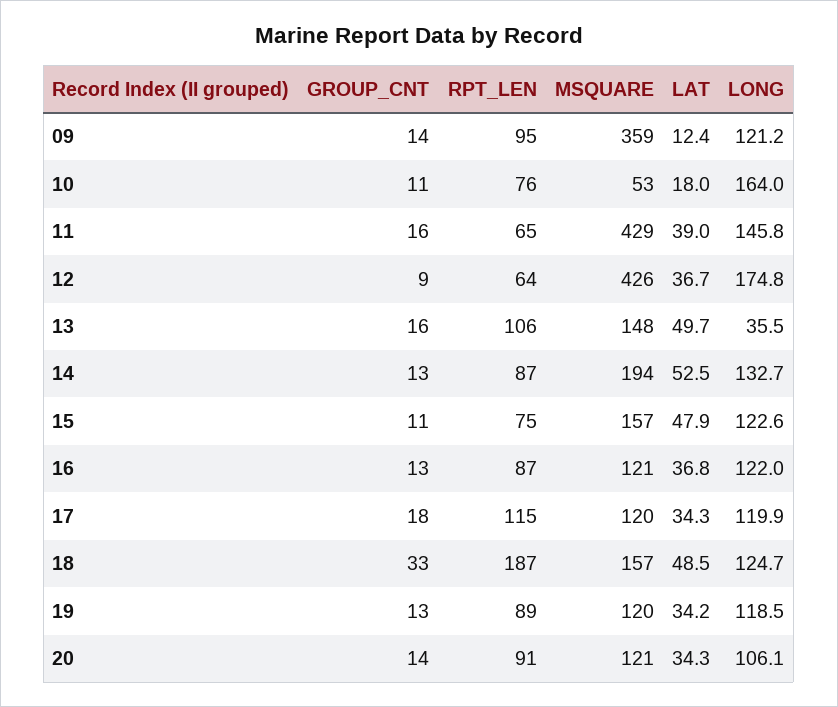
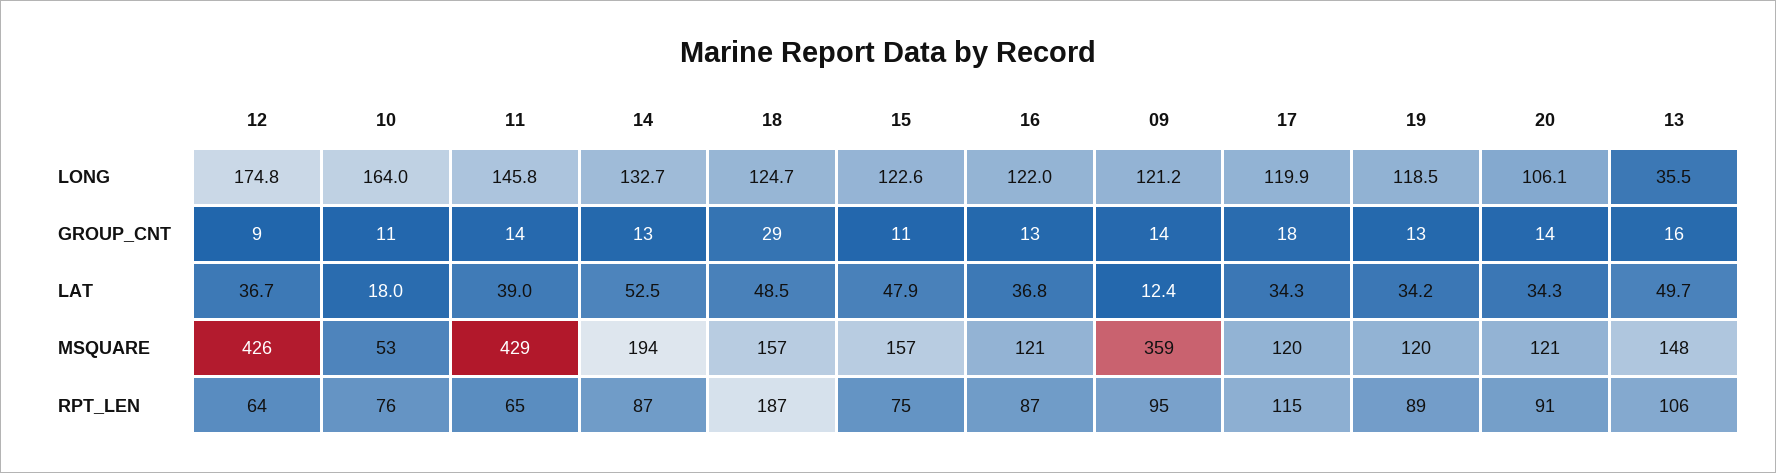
GROUP_CNT, 11: 16 -> 14
GROUP_CNT, 18: 33 -> 29

